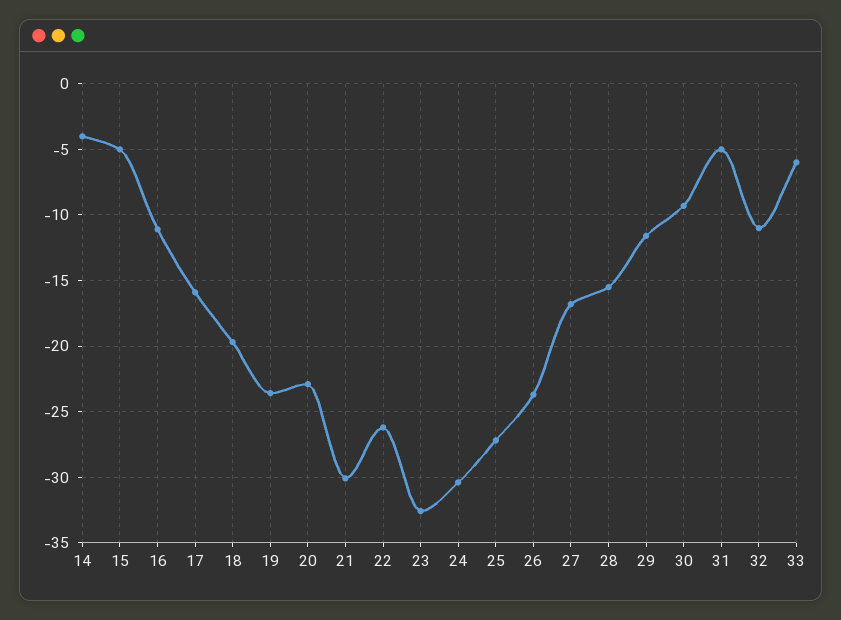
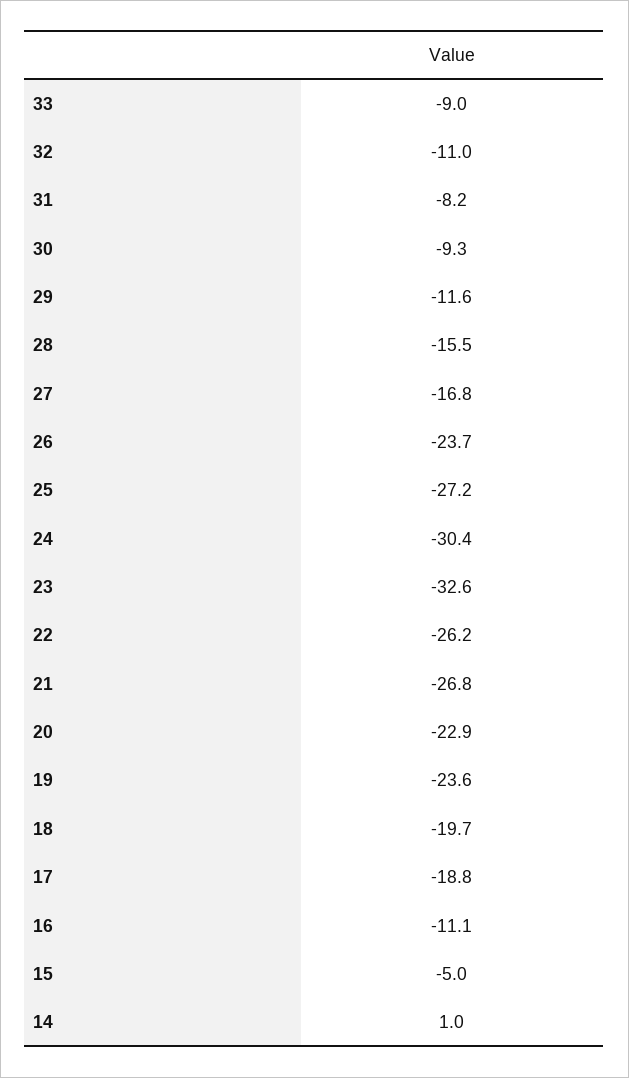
14: -4 -> 1
17: -16 -> -18.8
21: -30 -> -26.8
31: -5 -> -8.2
33: -6 -> -9

